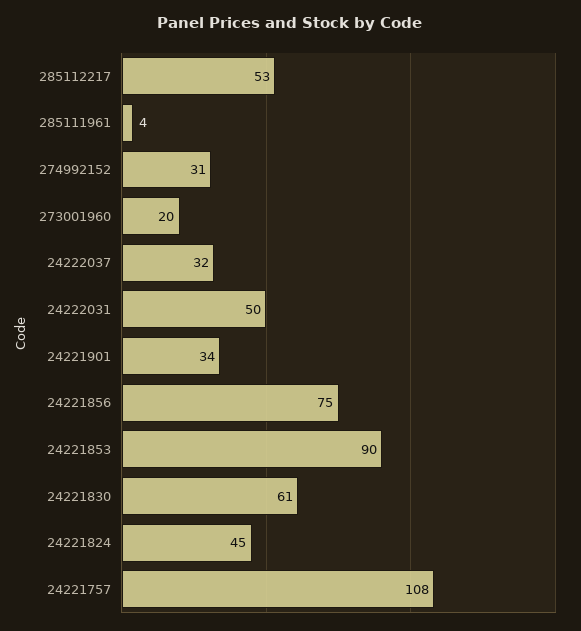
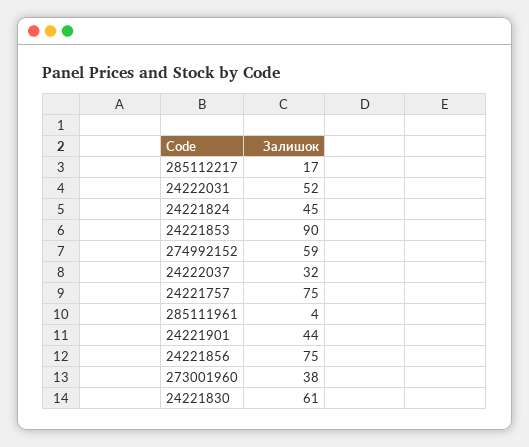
285112217: 53 -> 17
274992152: 31 -> 59
273001960: 20 -> 38
24222031: 50 -> 52
24221901: 34 -> 44
24221757: 108 -> 75

